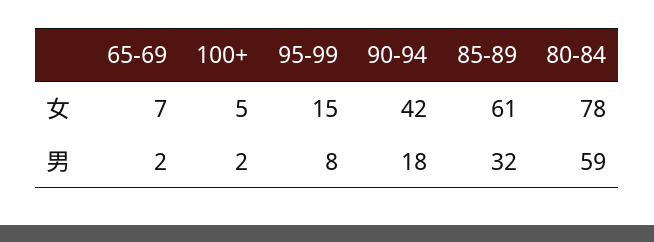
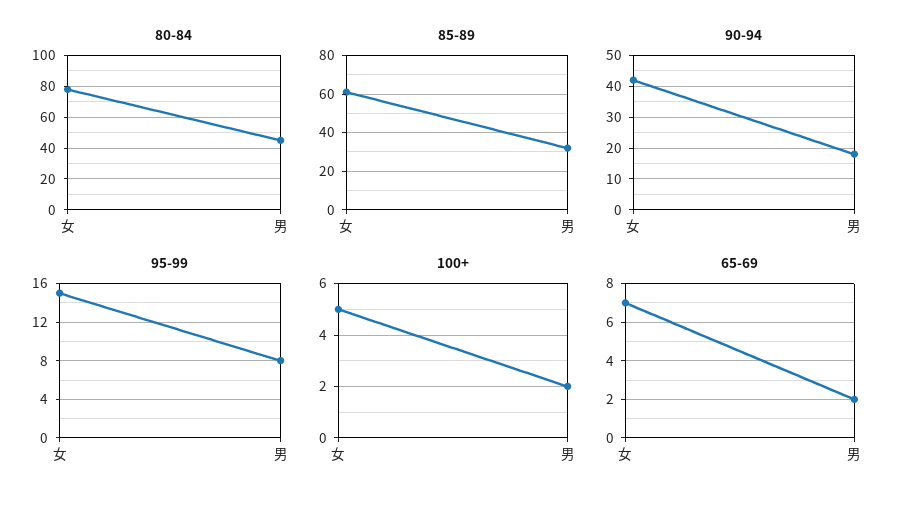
80-84, 男: 59 -> 45

